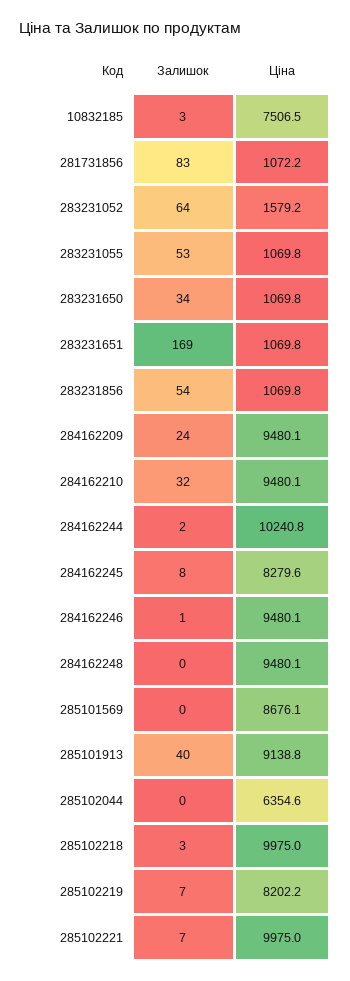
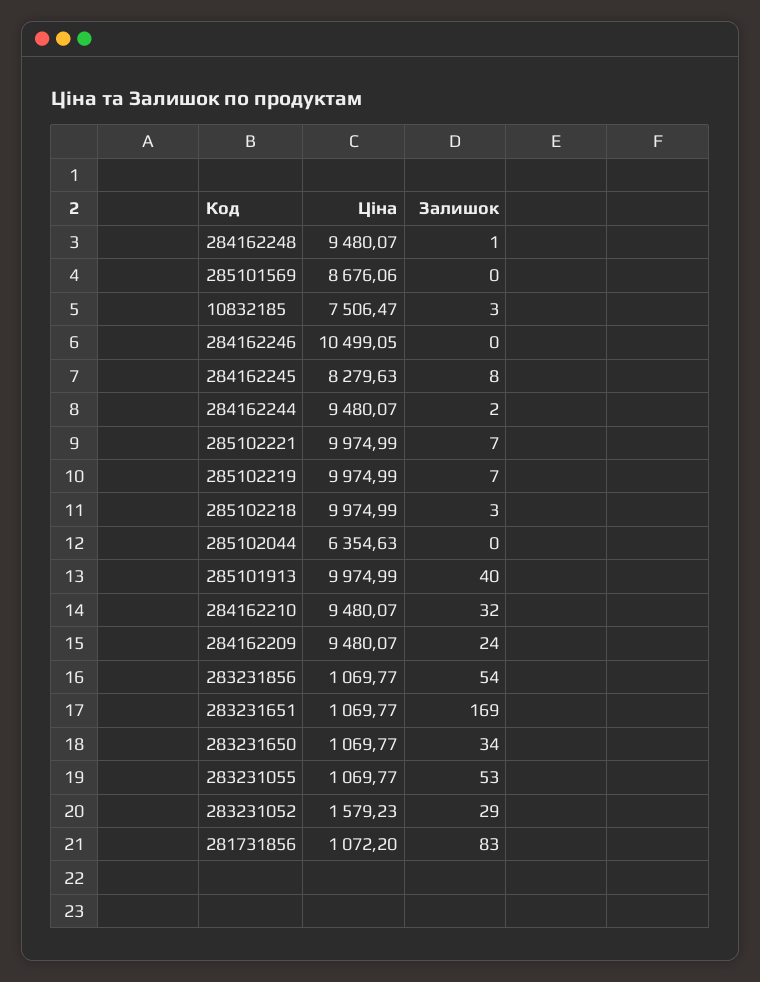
Залишок, 283231052: 64 -> 29
Ціна, 284162244: 10240.8 -> 9480.07
Залишок, 284162246: 1 -> 0
Ціна, 284162246: 9480.1 -> 10499.05
Залишок, 284162248: 0 -> 1
Ціна, 285101913: 9138.8 -> 9974.99
Ціна, 285102219: 8202.2 -> 9974.99

